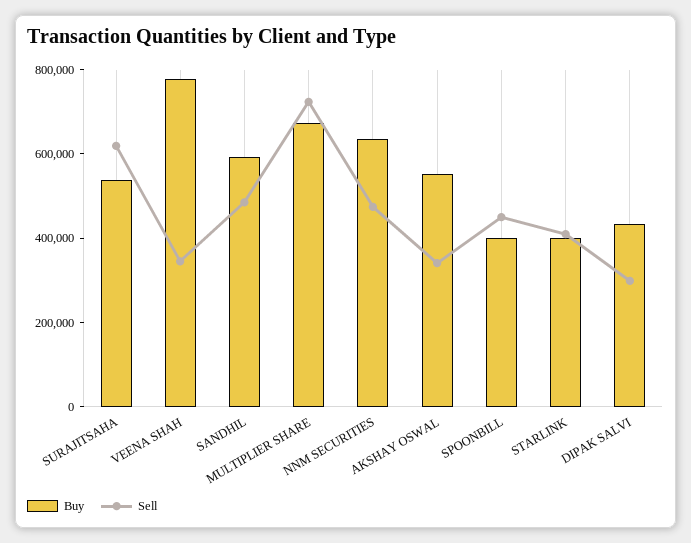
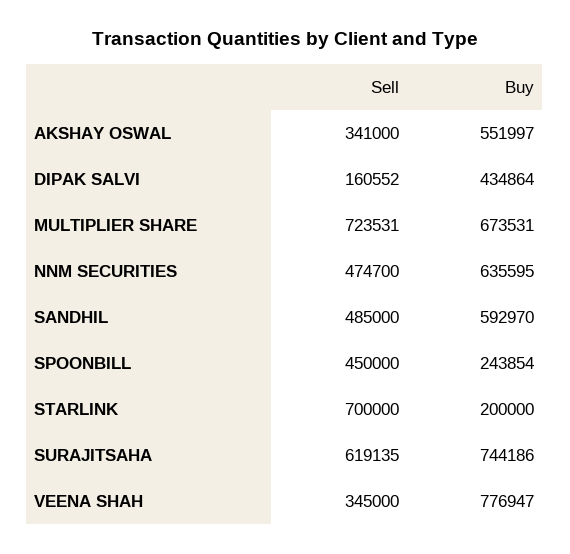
Buy, SURAJITSAHA: 550000 -> 744186
Buy, SPOONBILL: 400000 -> 243854
Buy, STARLINK: 400000 -> 200000
Sell, STARLINK: 400000 -> 700000
Sell, DIPAK SALVI: 300000 -> 160552

